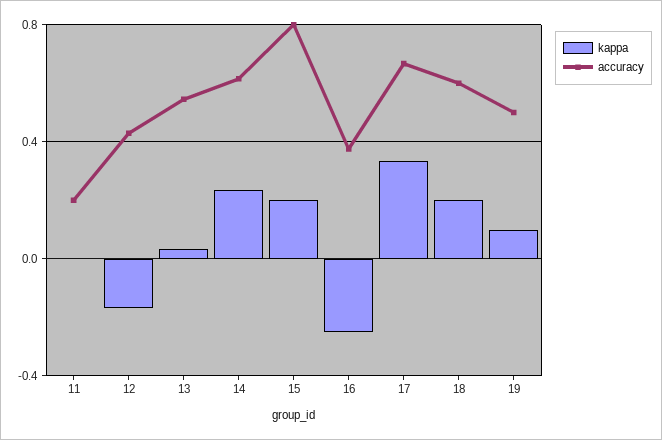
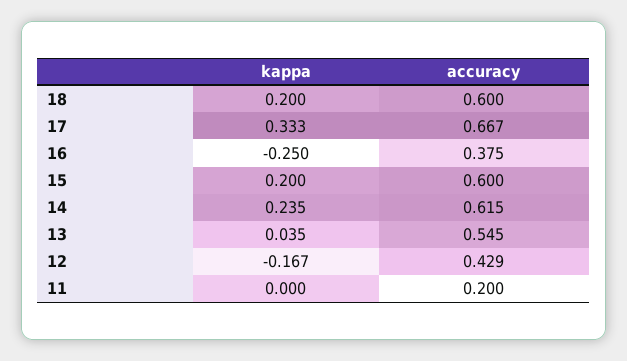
accuracy, 15: 0.8 -> 0.6
kappa, 19: 0.1 -> none
accuracy, 19: 0.5 -> none

